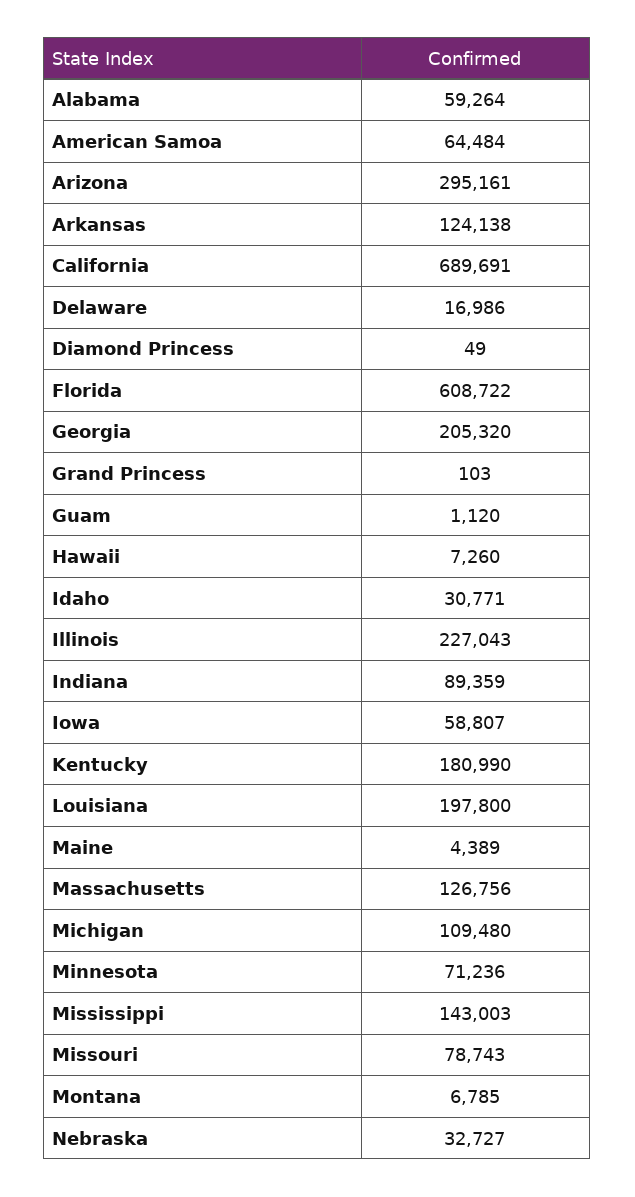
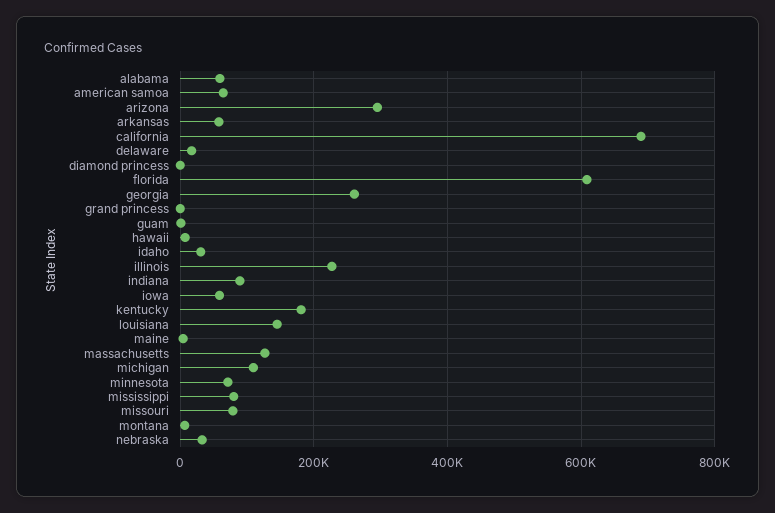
Arkansas: 124138 -> 60000
Georgia: 205320 -> 260000
Louisiana: 197800 -> 140000
Mississippi: 143003 -> 80000

